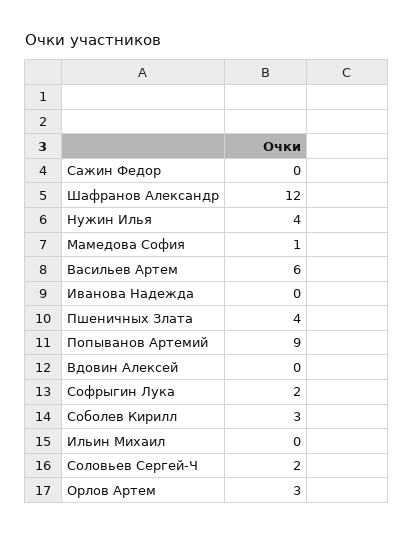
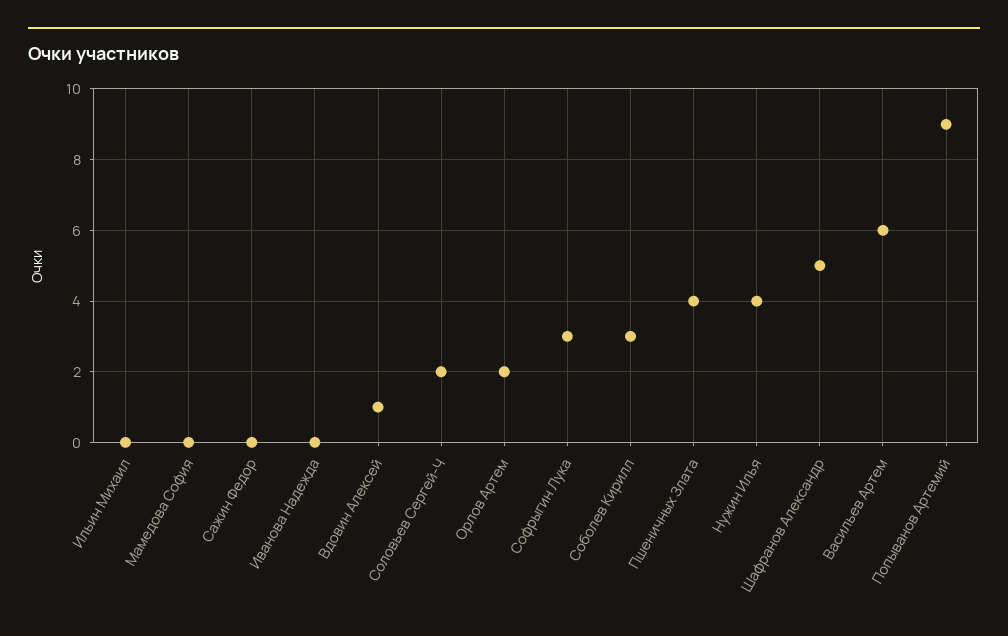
Шафранов Александр: 12 -> 5
Мамедова София: 1 -> 0
Вдовин Алексей: 0 -> 1
Софрыгин Лука: 2 -> 3
Орлов Артем: 3 -> 2

